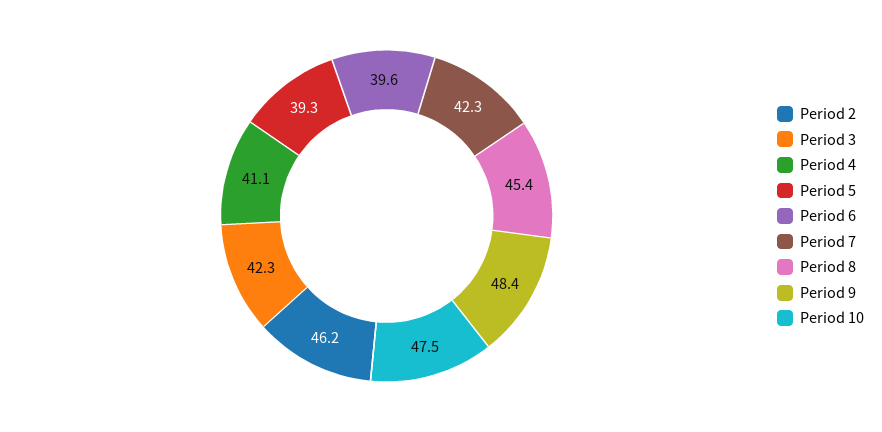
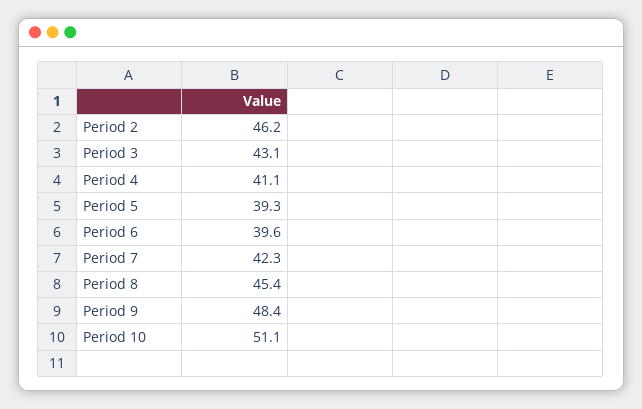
Period 3: 42.3 -> 43.1
Period 10: 47.5 -> 51.1

